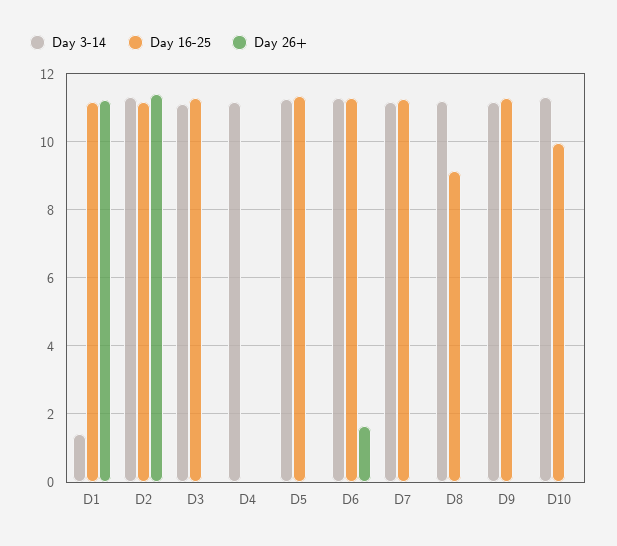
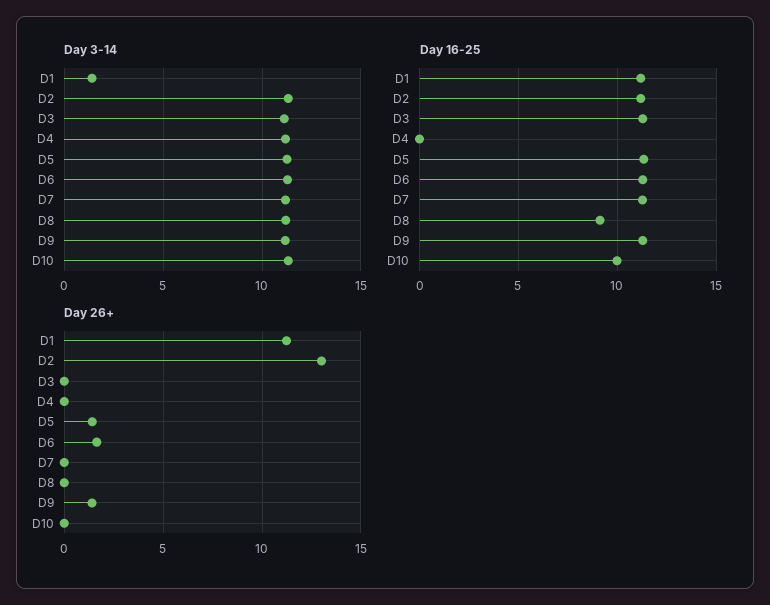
Day 26+, D2: 11.4 -> 13
Day 26+, D5: 0 -> 1.5
Day 26+, D9: 0 -> 1.5

